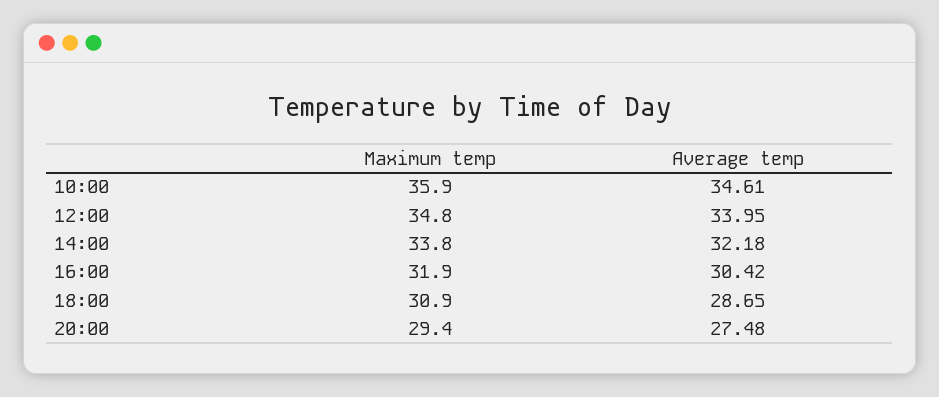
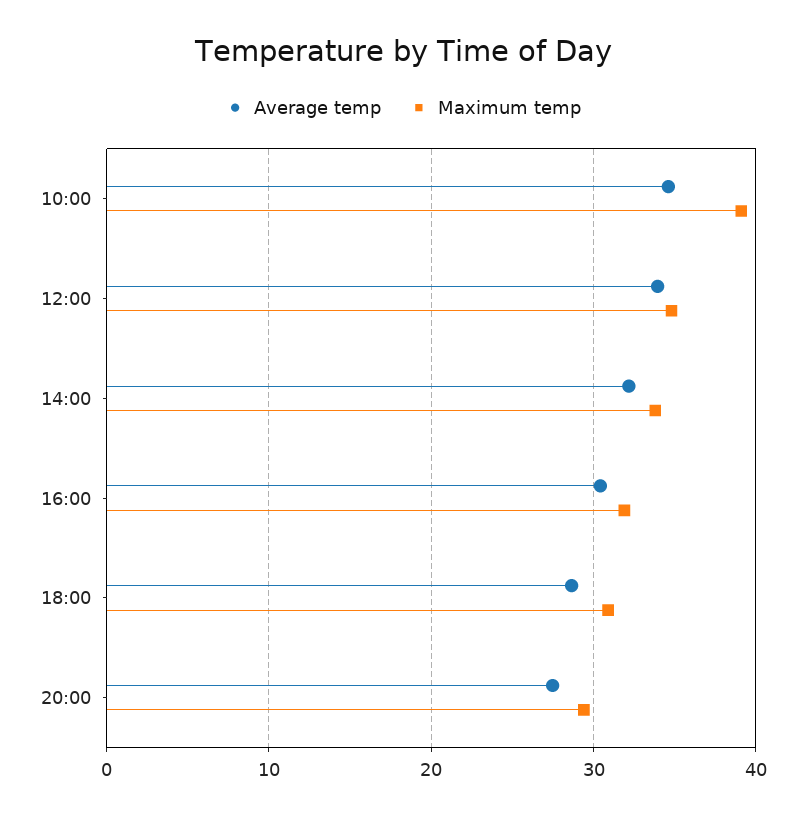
Maximum temp, 10:00: 35.9 -> 39

